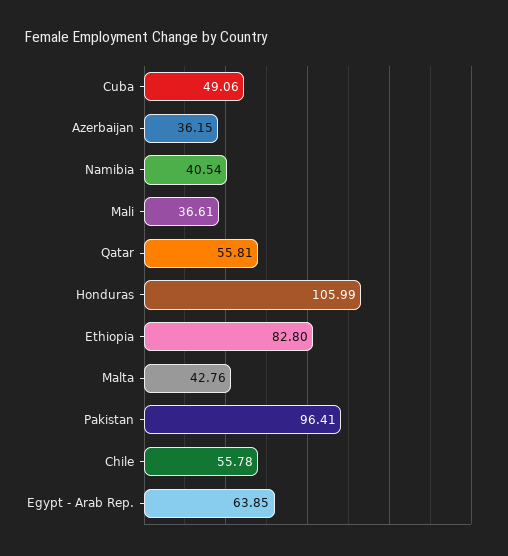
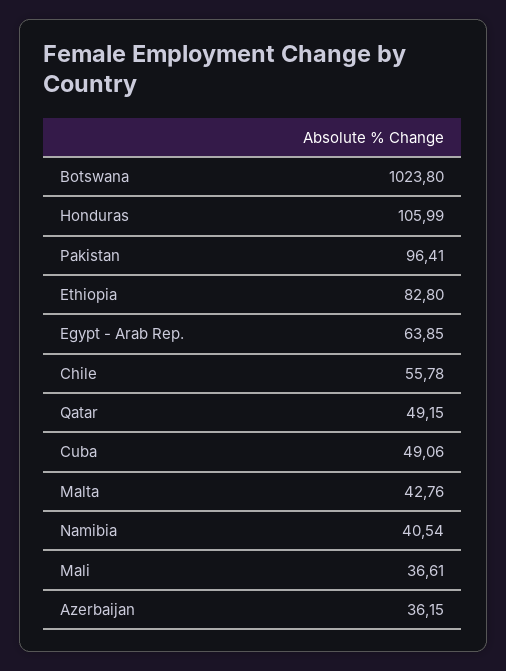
Qatar: 55.81 -> 49.15
Botswana: none -> 1023.8

